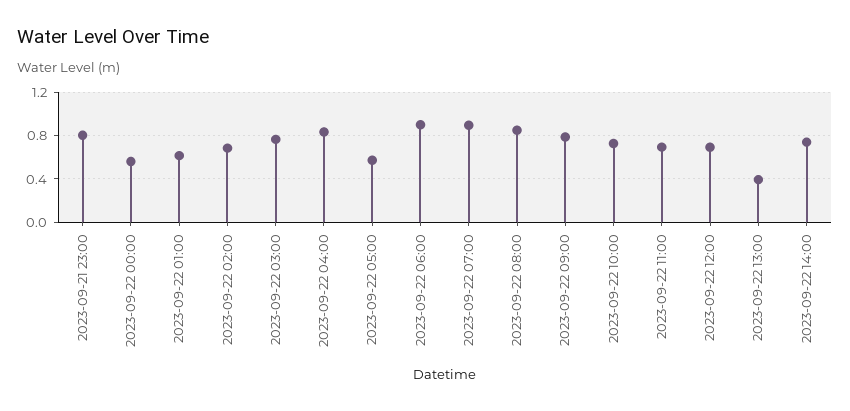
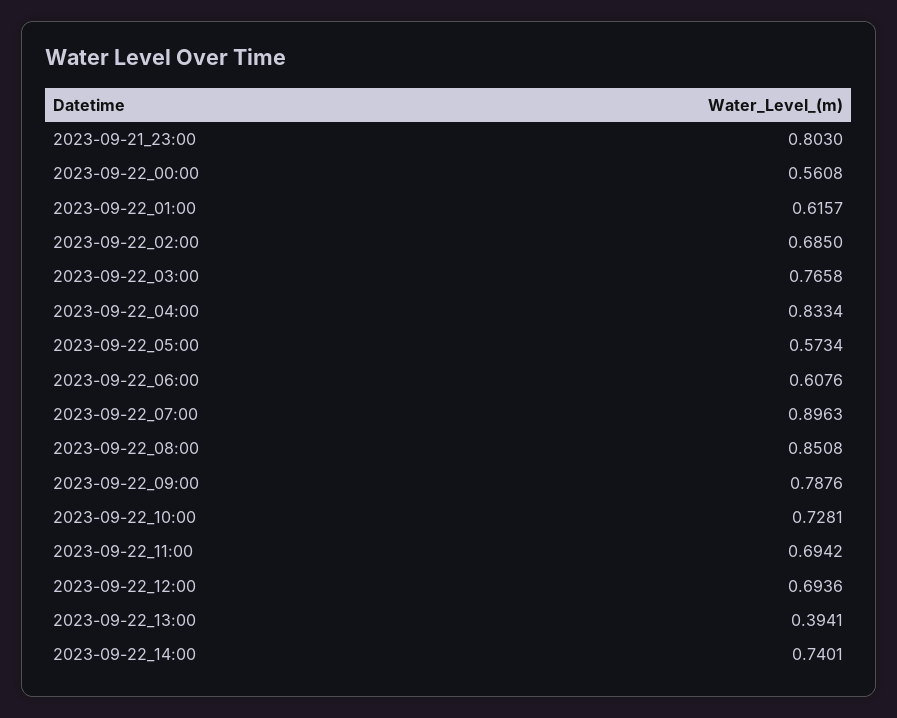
2023-09-22 06:00: 0.9 -> 0.6076

